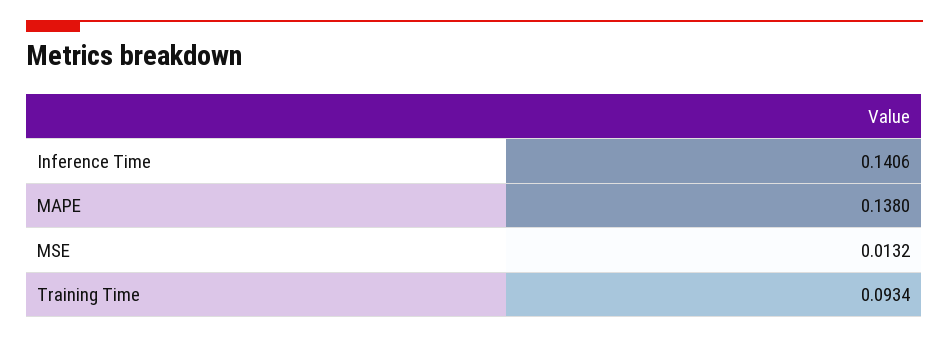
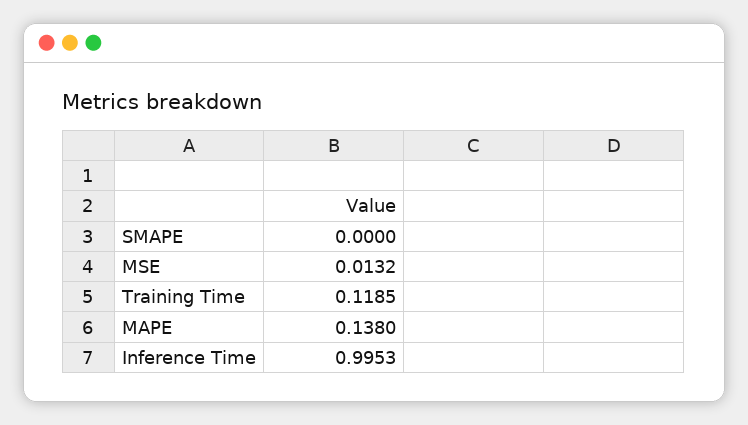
Inference Time: 0.1406 -> 0.9953
Training Time: 0.0934 -> 0.1185
SMAPE: none -> 0

